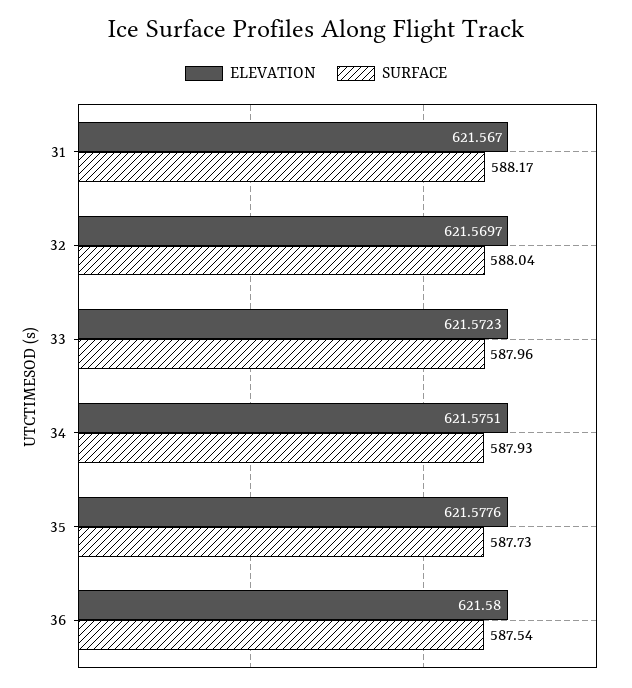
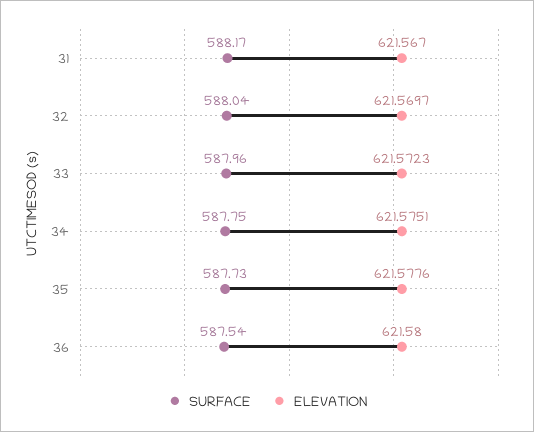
SURFACE, 34: 587.93 -> 587.75

